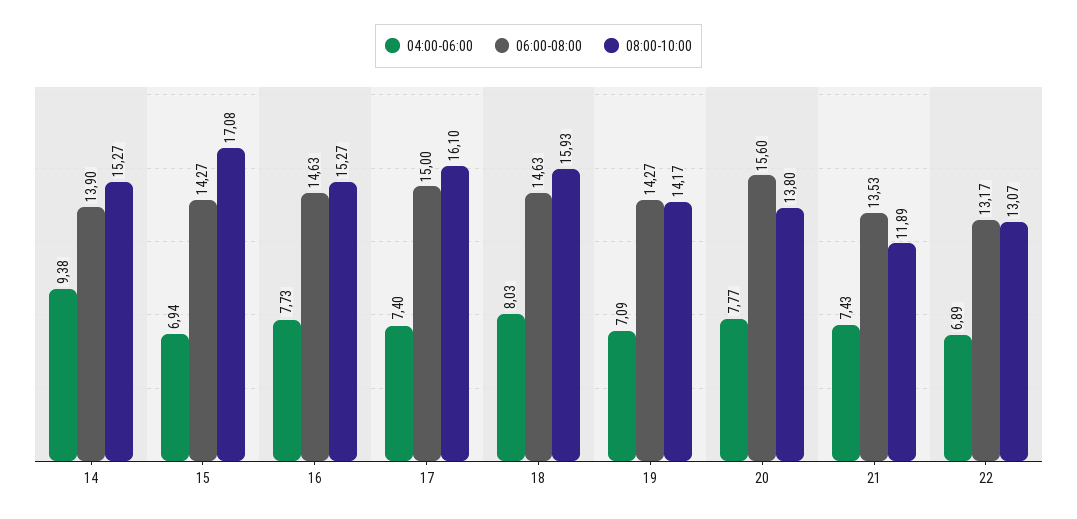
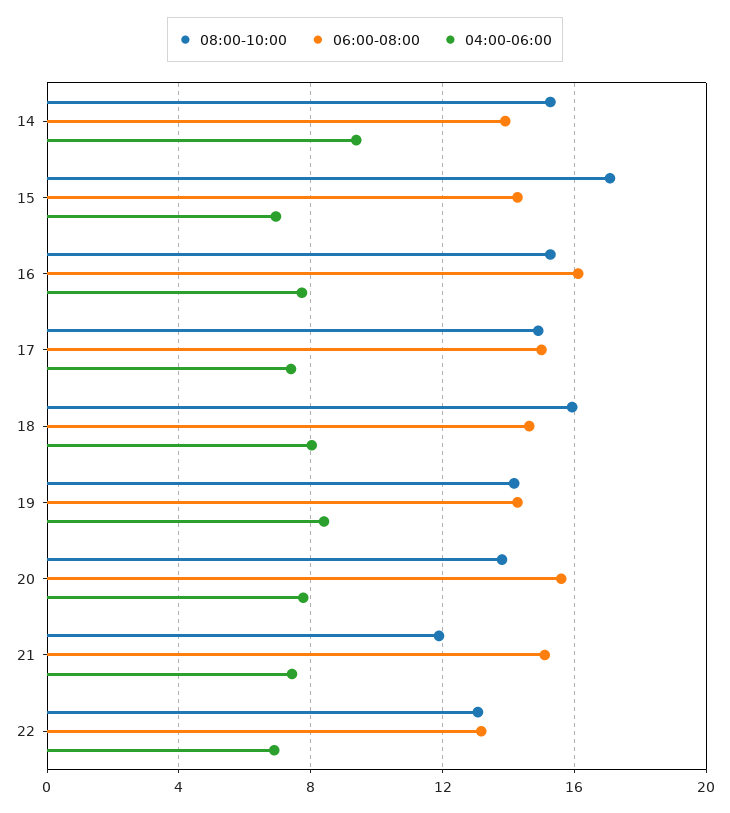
06:00-08:00, 16: 14.63 -> 16
08:00-10:00, 17: 16.1 -> 15
04:00-06:00, 19: 7.09 -> 8.5
06:00-08:00, 21: 13.53 -> 15

